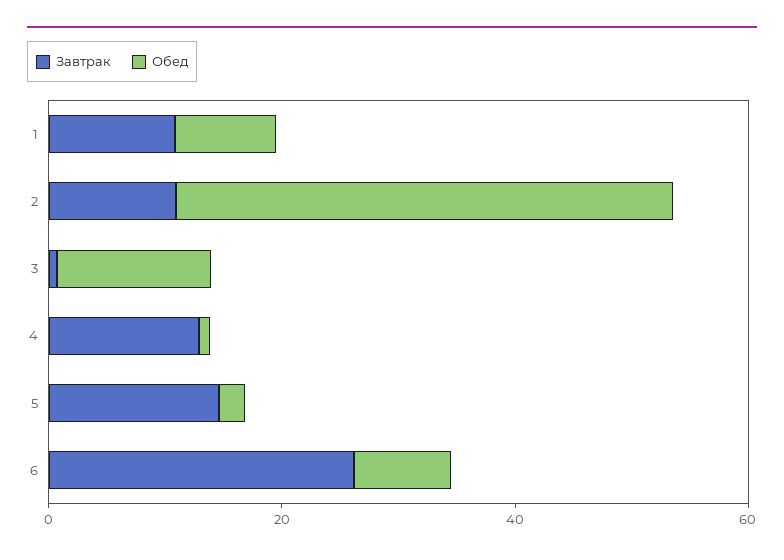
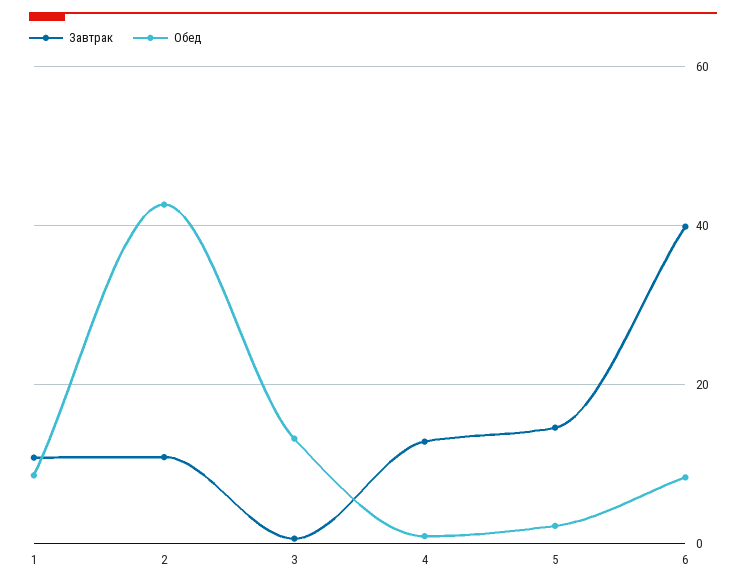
Завтрак, 6: 25 -> 40

